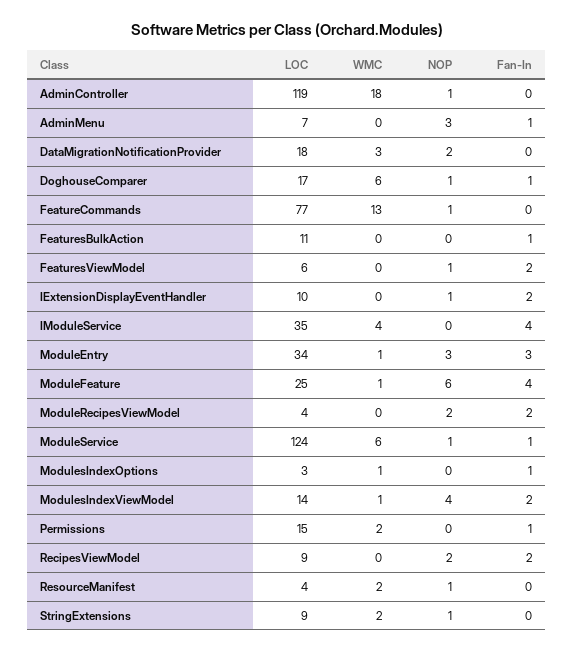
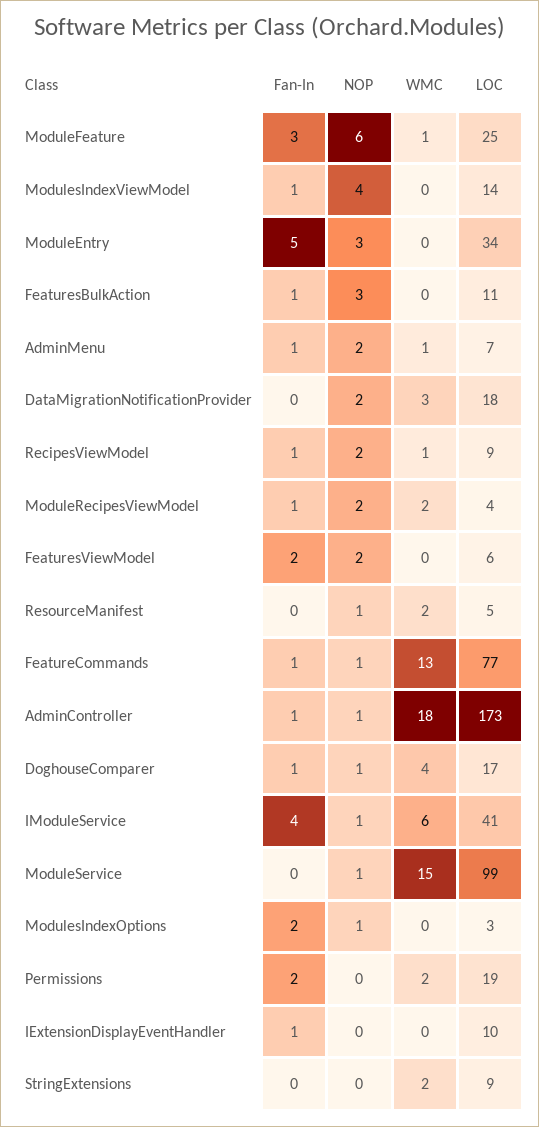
LOC, AdminController: 119 -> 173
Fan-In, AdminController: 0 -> 1
WMC, AdminMenu: 0 -> 1
NOP, AdminMenu: 3 -> 2
WMC, DoghouseComparer: 6 -> 4
Fan-In, FeatureCommands: 0 -> 1
NOP, FeaturesBulkAction: 0 -> 3
NOP, FeaturesViewModel: 1 -> 2
NOP, IExtensionDisplayEventHandler: 1 -> 0
Fan-In, IExtensionDisplayEventHandler: 2 -> 1
LOC, IModuleService: 35 -> 41
WMC, IModuleService: 4 -> 6
NOP, IModuleService: 0 -> 1
WMC, ModuleEntry: 1 -> 0
Fan-In, ModuleEntry: 3 -> 5
Fan-In, ModuleFeature: 4 -> 3
WMC, ModuleRecipesViewModel: 0 -> 2
Fan-In, ModuleRecipesViewModel: 2 -> 1
LOC, ModuleService: 124 -> 99
WMC, ModuleService: 6 -> 15
Fan-In, ModuleService: 1 -> 0
WMC, ModulesIndexOptions: 1 -> 0
NOP, ModulesIndexOptions: 0 -> 1
Fan-In, ModulesIndexOptions: 1 -> 2
WMC, ModulesIndexViewModel: 1 -> 0
Fan-In, ModulesIndexViewModel: 2 -> 1
LOC, Permissions: 15 -> 19
Fan-In, Permissions: 1 -> 2
WMC, RecipesViewModel: 0 -> 1
Fan-In, RecipesViewModel: 2 -> 1
LOC, ResourceManifest: 4 -> 5
NOP, StringExtensions: 1 -> 0

